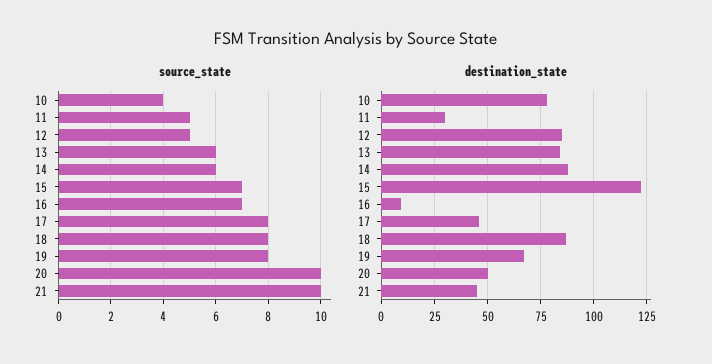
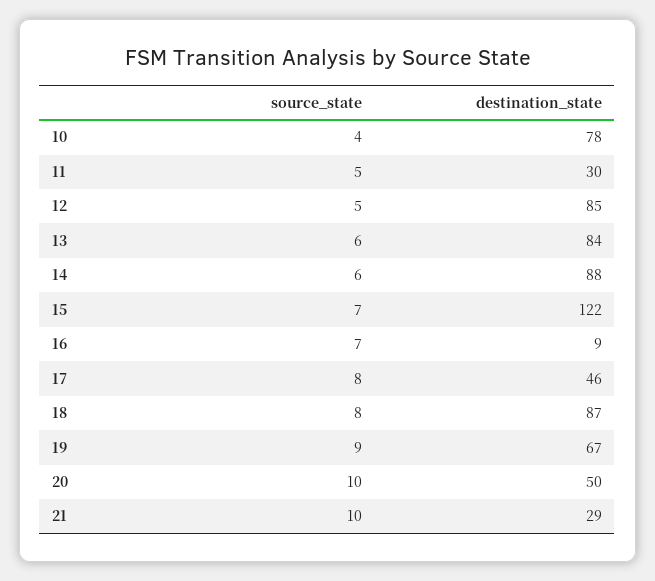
source_state, 19: 8 -> 9
destination_state, 21: 45 -> 29

